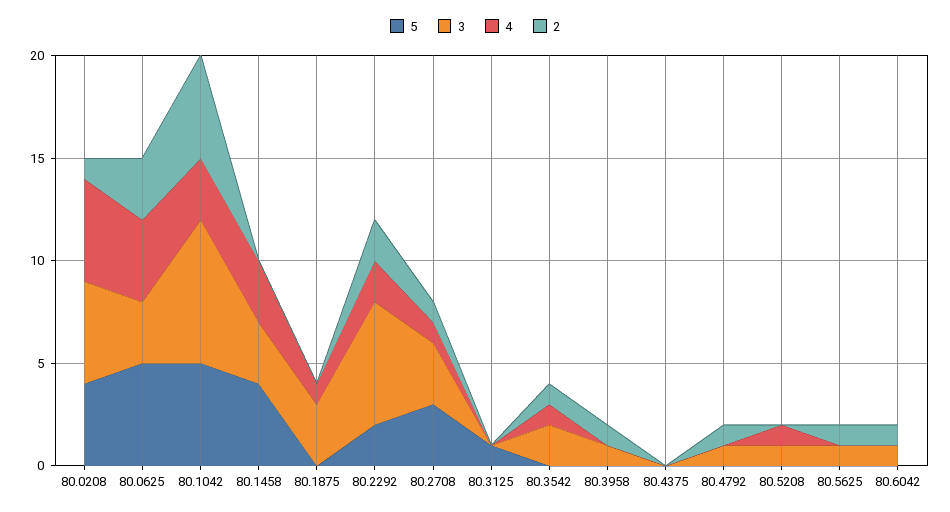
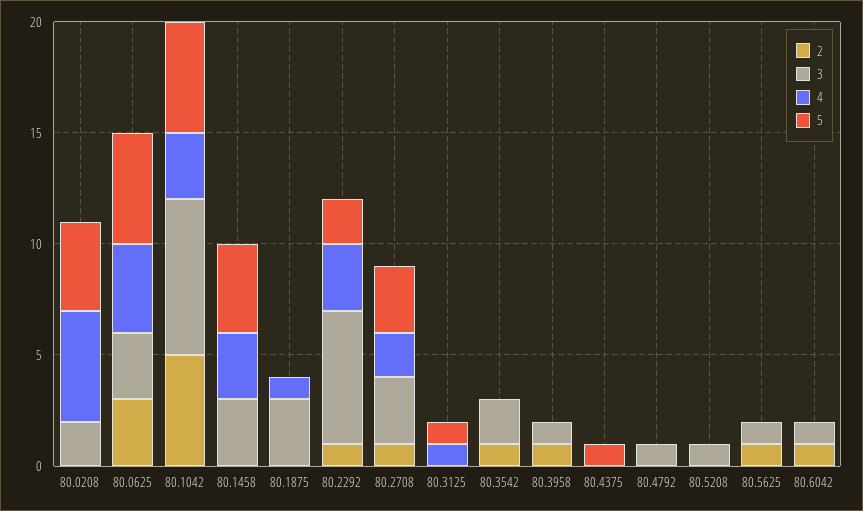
3, 80.0208: 5 -> 2
2, 80.0208: 1 -> 0
4, 80.2292: 2 -> 3
2, 80.2292: 2 -> 1
4, 80.2708: 1 -> 2
4, 80.3125: 0 -> 1
4, 80.3542: 1 -> 0
5, 80.4375: 0 -> 1
2, 80.4792: 1 -> 0
4, 80.5208: 1 -> 0

